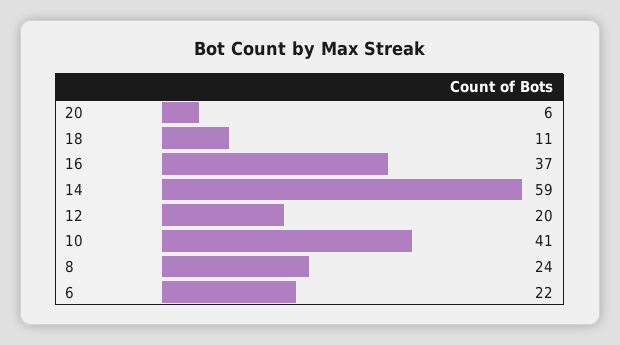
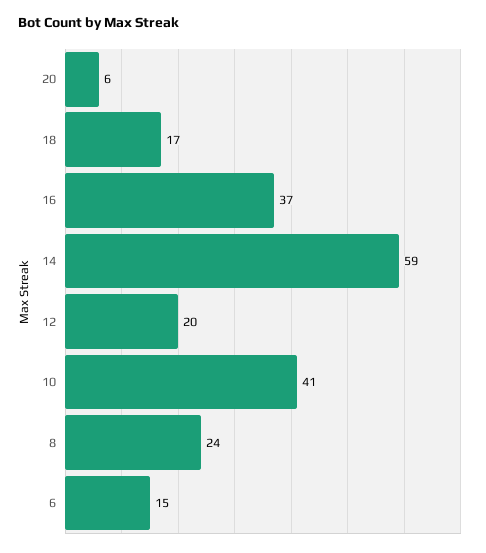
18: 11 -> 17
6: 22 -> 15

